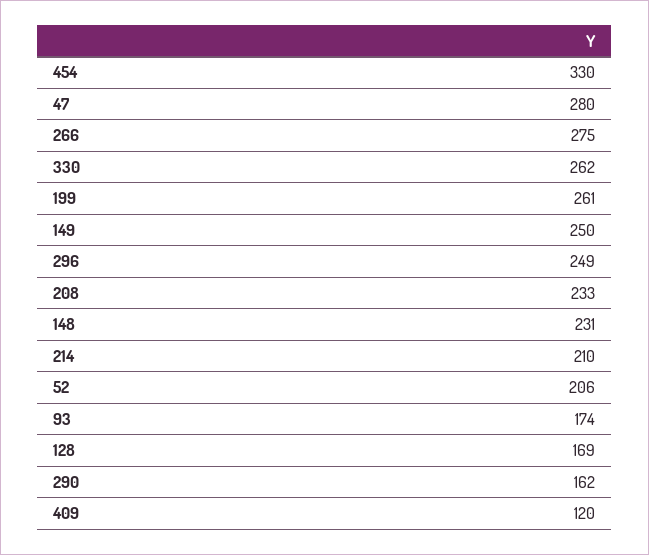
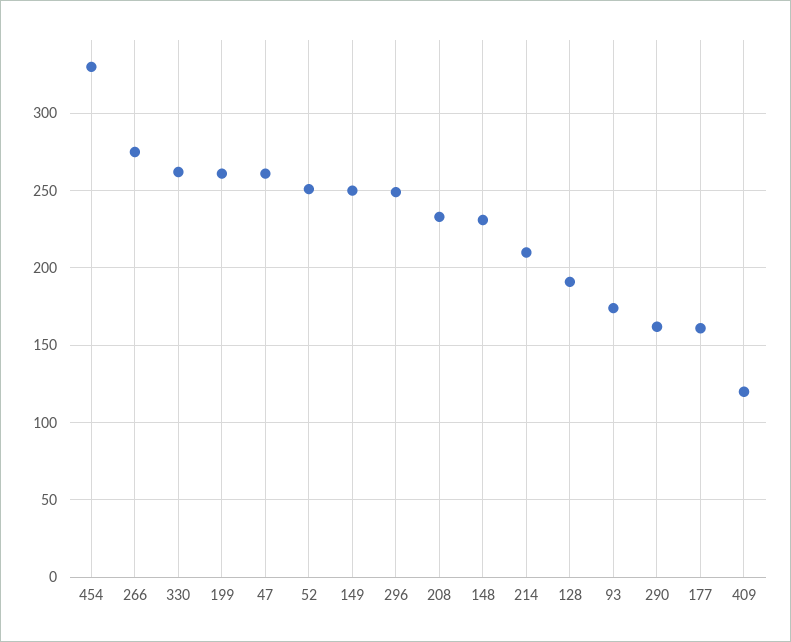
47: 280 -> 260
52: 206 -> 250
128: 169 -> 190
177: none -> 160

